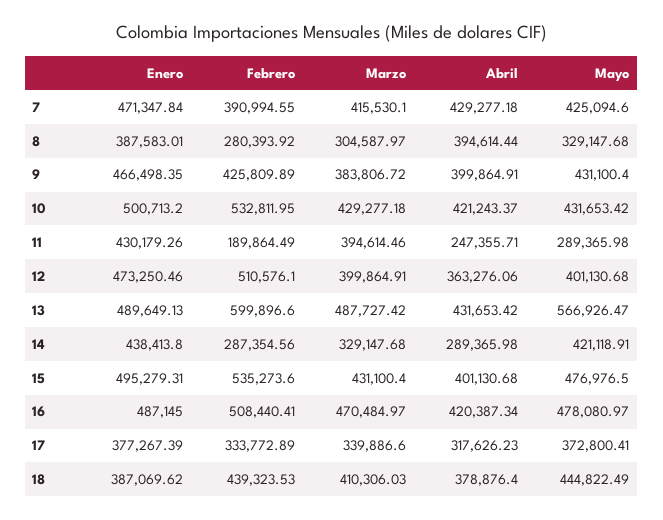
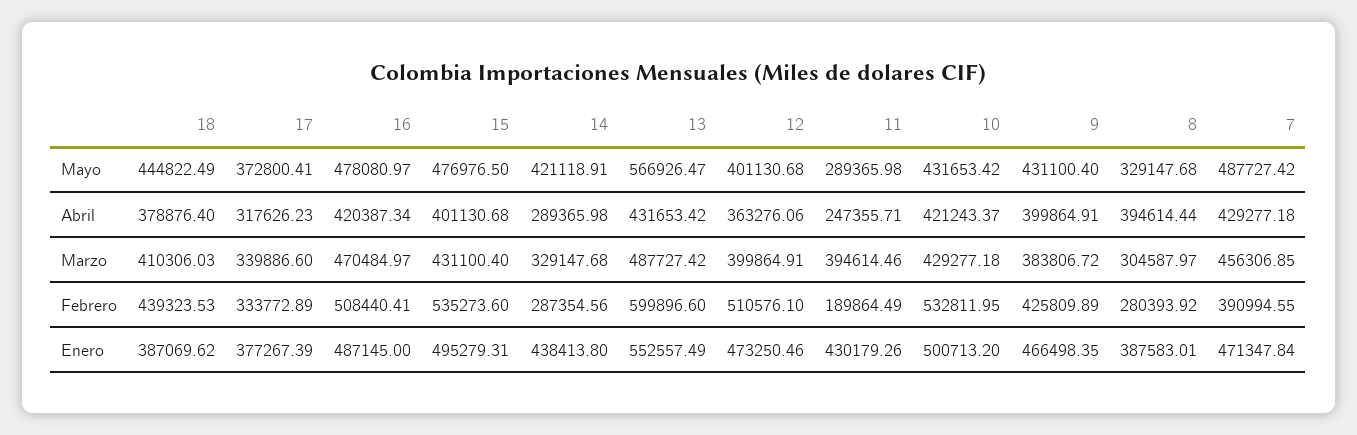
Marzo, 7: 415530.1 -> 456306.85
Mayo, 7: 425094.6 -> 487727.42
Enero, 13: 489649.13 -> 552557.49

